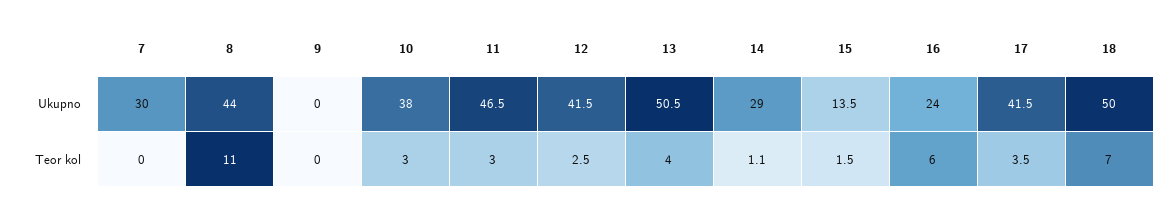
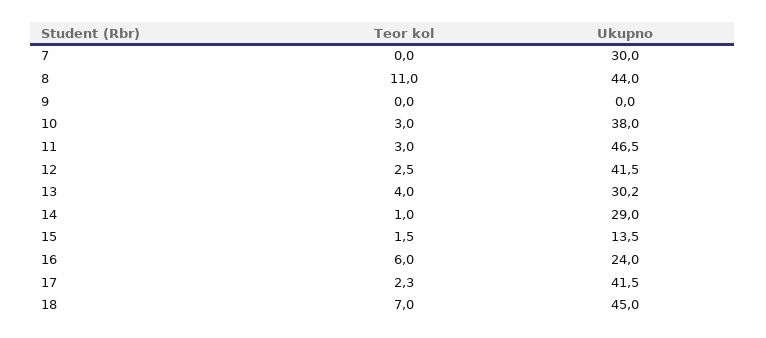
13, Ukupno: 50.5 -> 30.2
18, Ukupno: 50 -> 45
14, Teor kol: 1.1 -> 1
17, Teor kol: 3.5 -> 2.3

